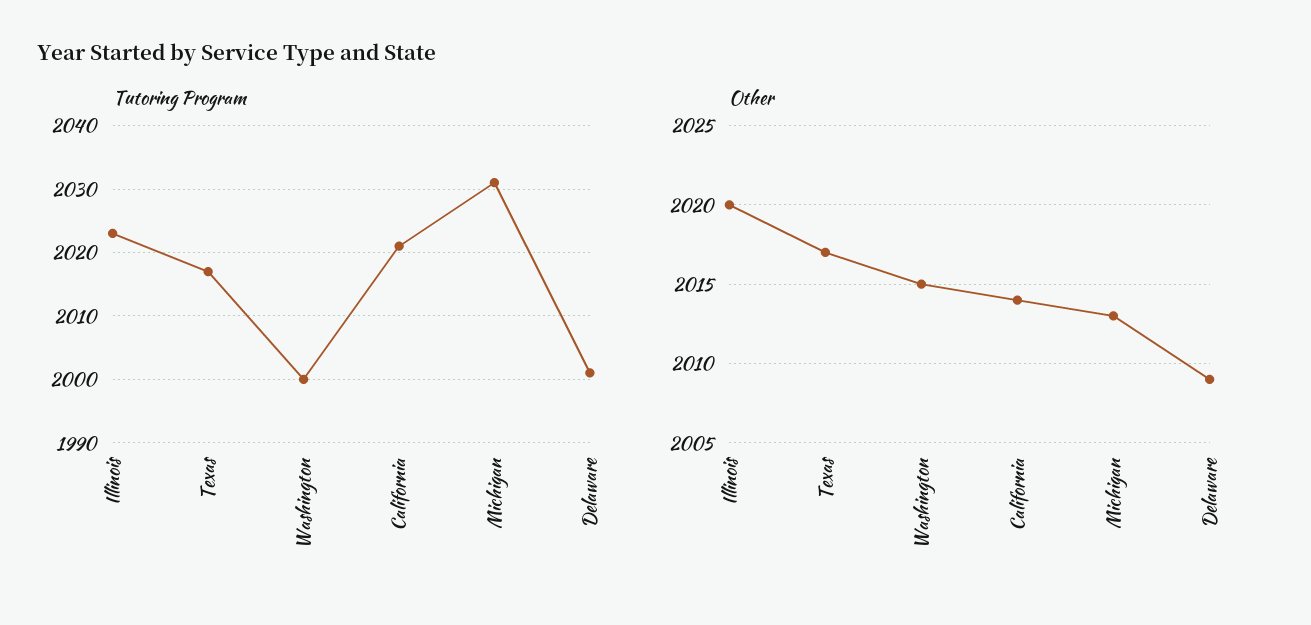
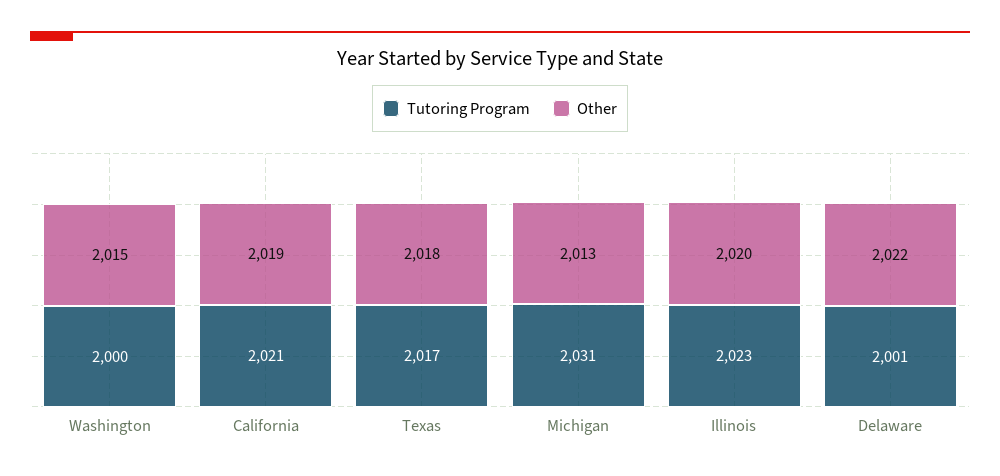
Other, Texas: 2017 -> 2018
Other, California: 2014 -> 2019
Other, Delaware: 2009 -> 2022

